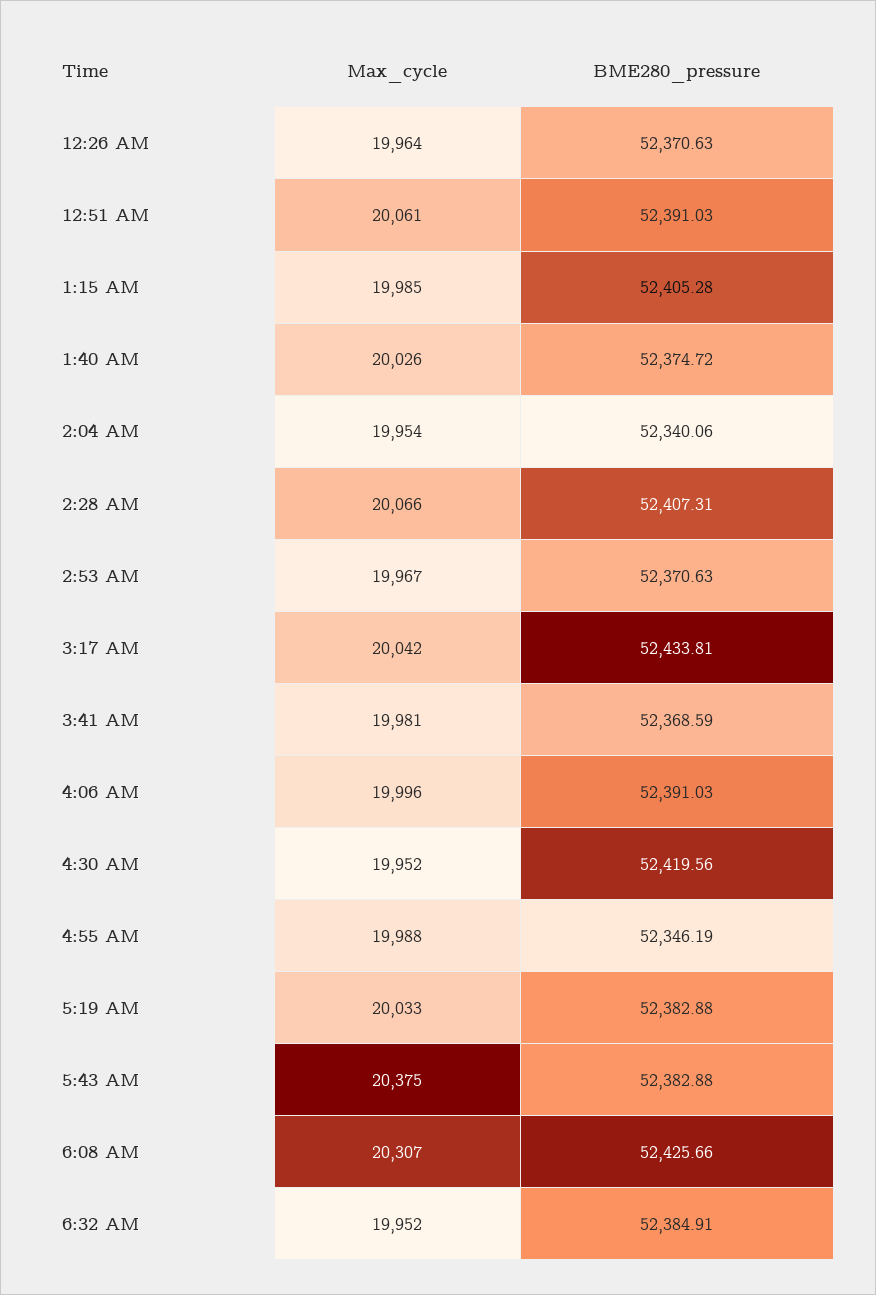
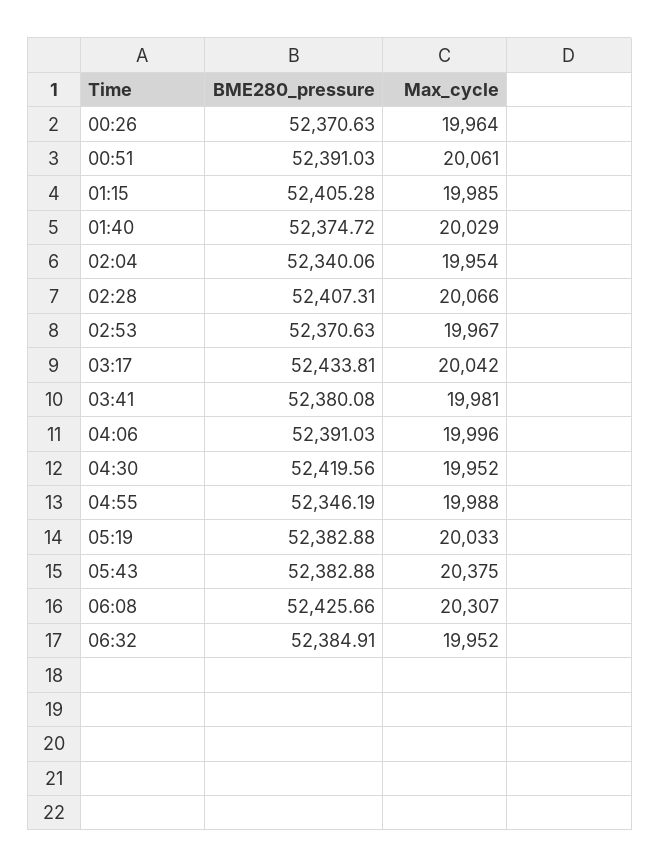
Max_cycle, 1:40 AM: 20026 -> 20029
BME280_pressure, 3:41 AM: 52368.59 -> 52380.08

